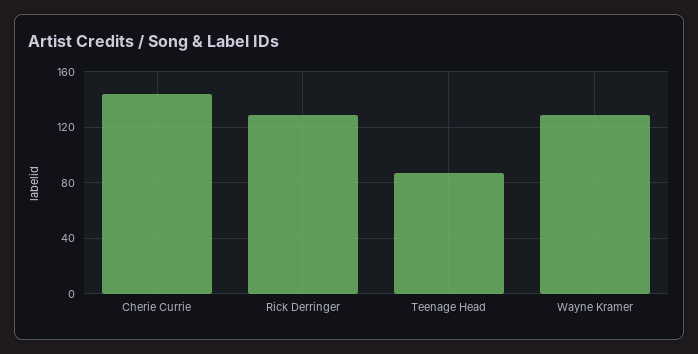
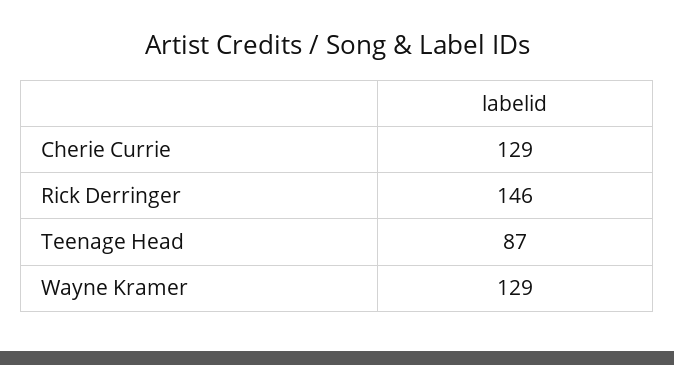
Cherie Currie: 145 -> 129
Rick Derringer: 130 -> 146

